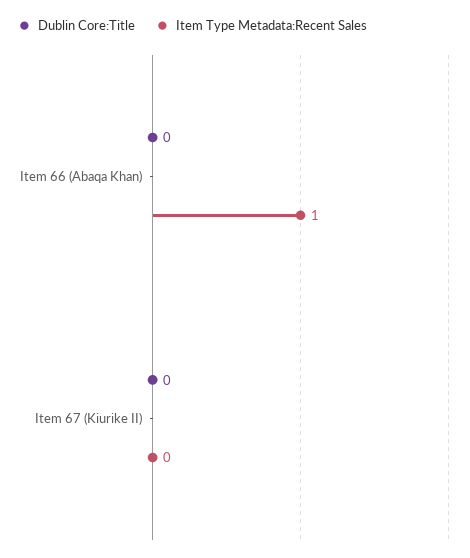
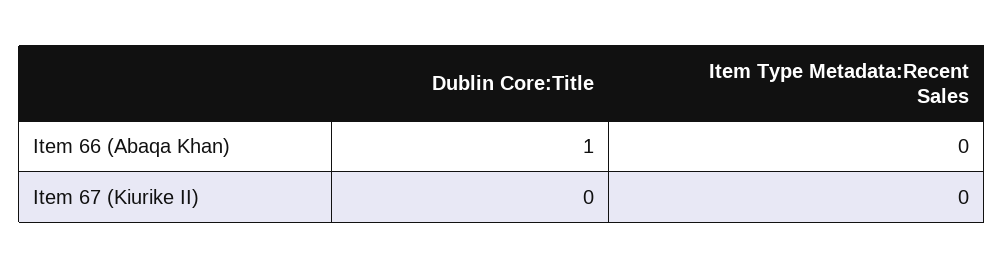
Dublin Core:Title, Item 66 (Abaqa Khan): 0 -> 1
Item Type Metadata:Recent Sales, Item 66 (Abaqa Khan): 1 -> 0

